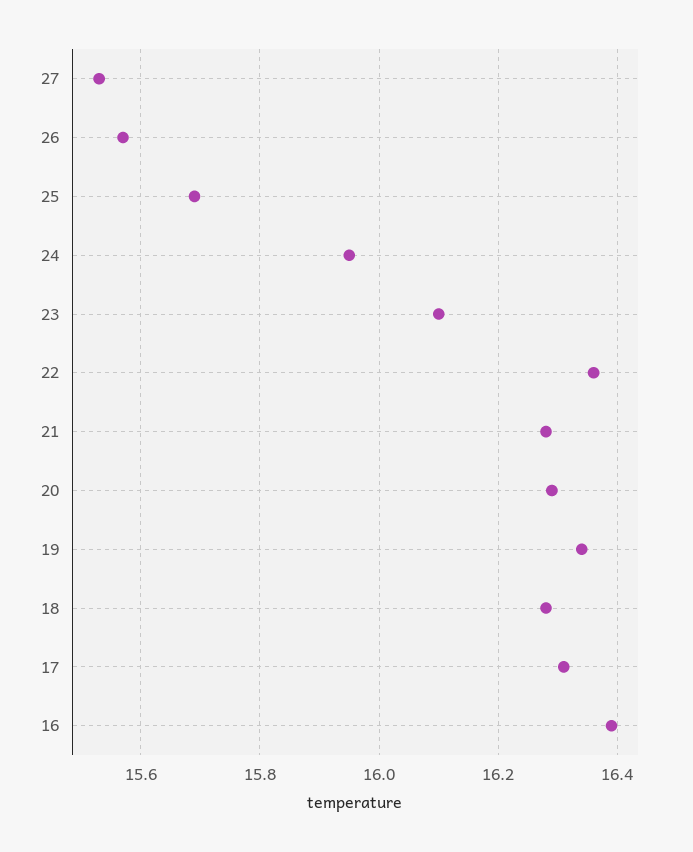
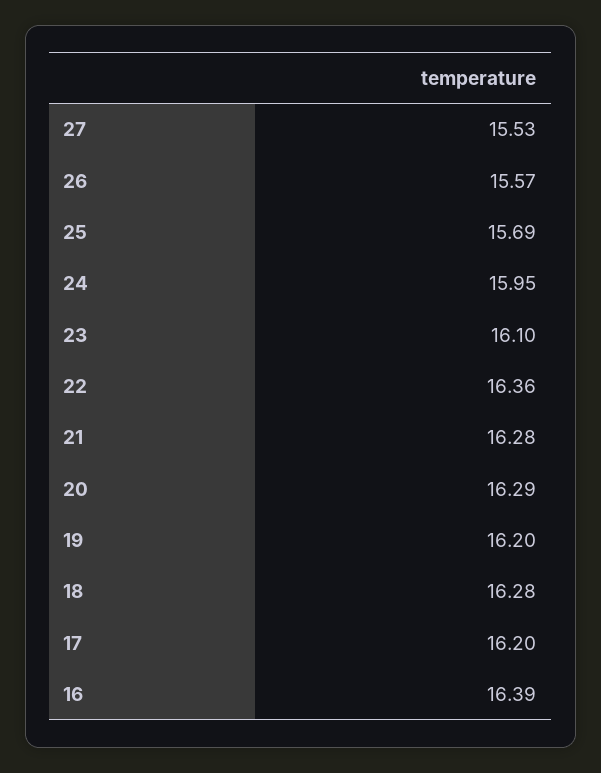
19: 16.35 -> 16.2
17: 16.3 -> 16.2

